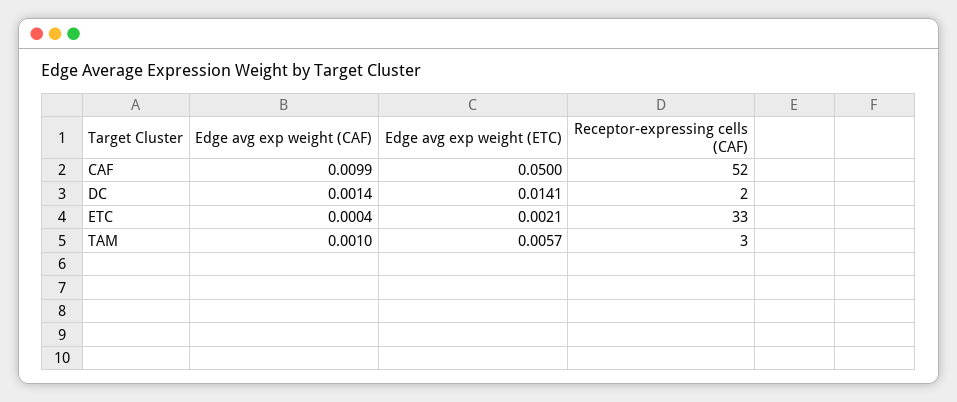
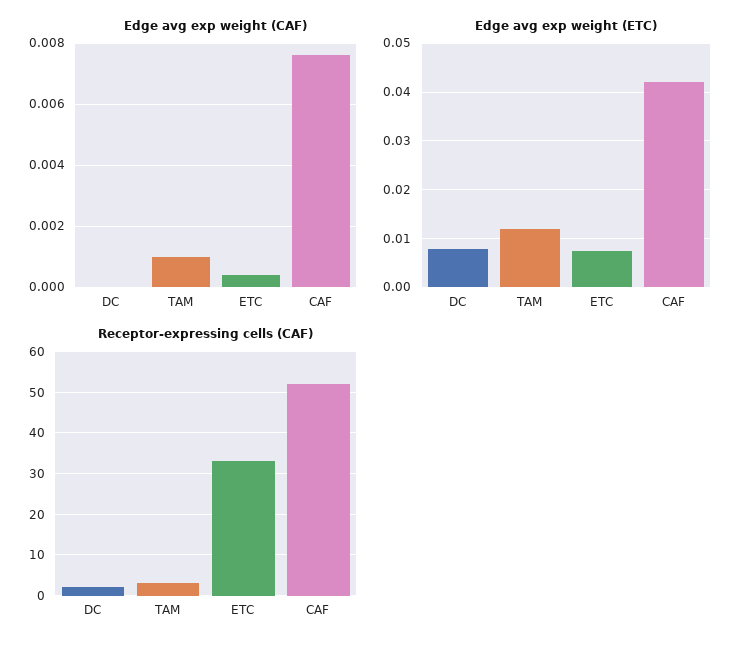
Edge avg exp weight (CAF), CAF: 0.0099 -> 0.0075
Edge avg exp weight (ETC), CAF: 0.05 -> 0.042
Edge avg exp weight (CAF), DC: 0.0014 -> 0
Edge avg exp weight (ETC), DC: 0.0141 -> 0.008
Edge avg exp weight (ETC), ETC: 0.0021 -> 0.008
Edge avg exp weight (ETC), TAM: 0.0057 -> 0.012

